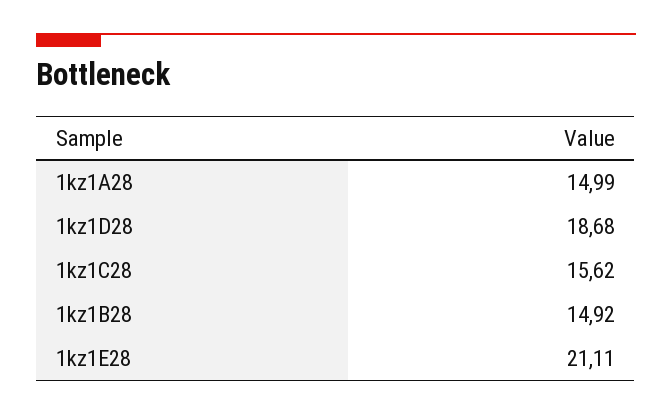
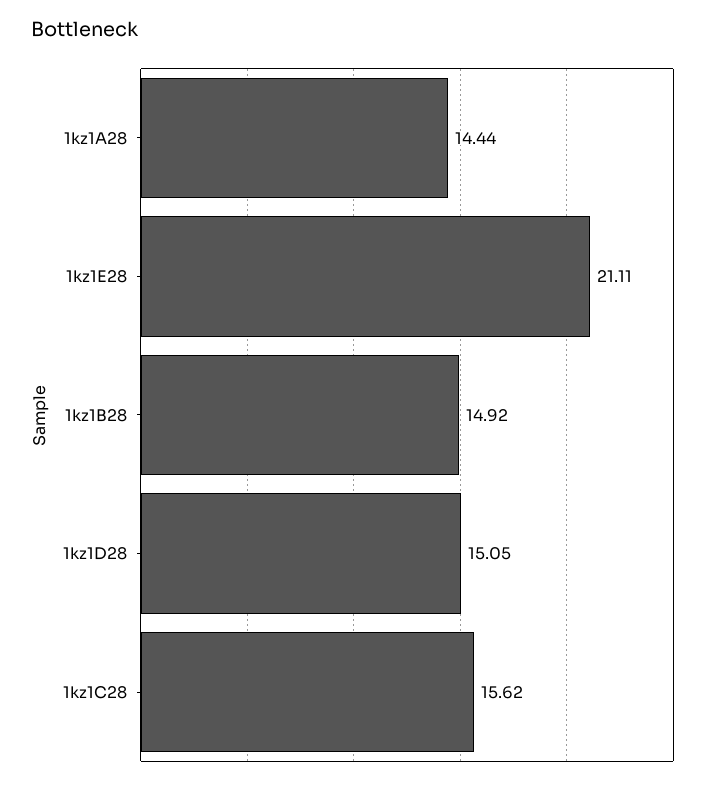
1kz1A28: 14.99 -> 14.44
1kz1D28: 18.68 -> 15.05

